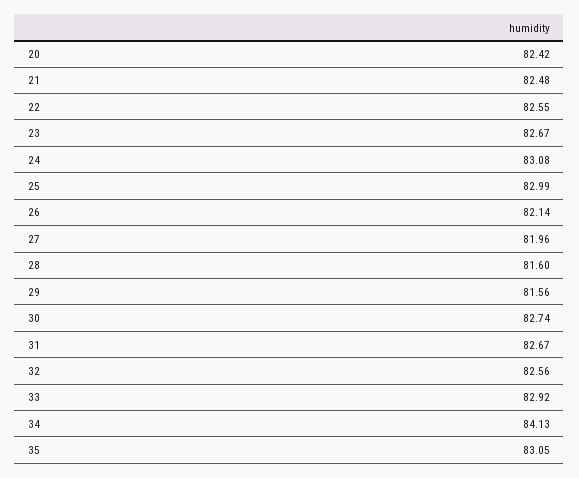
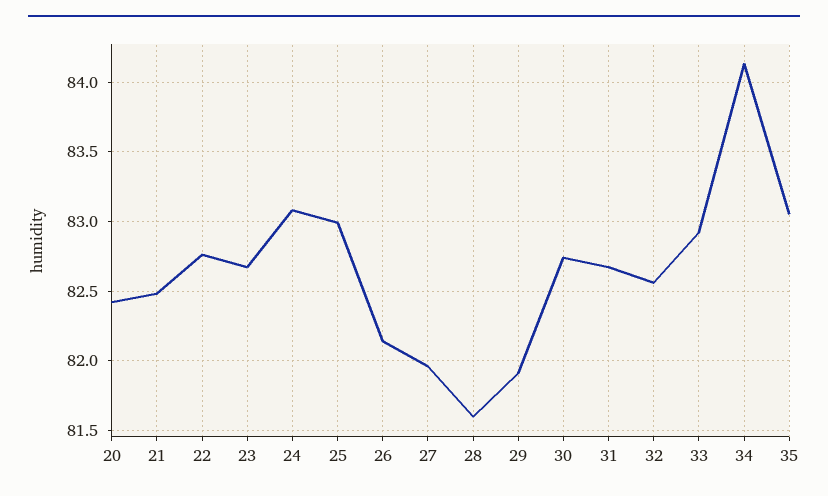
22: 82.55 -> 82.75
29: 81.56 -> 81.9

